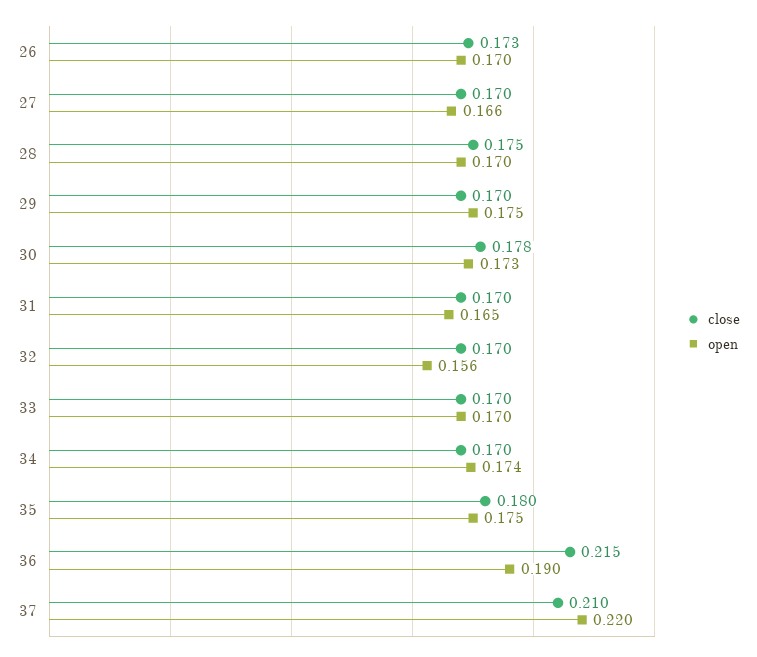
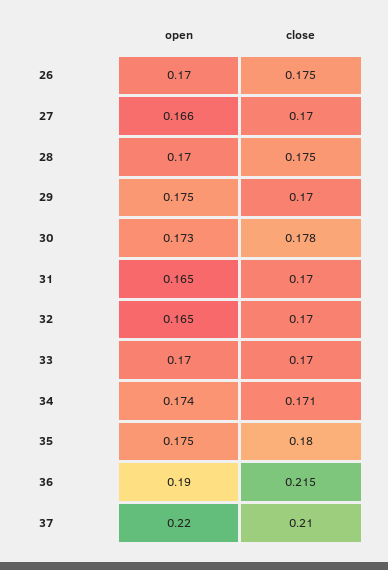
close, 26: 0.173 -> 0.175
open, 32: 0.156 -> 0.165
close, 34: 0.17 -> 0.171

